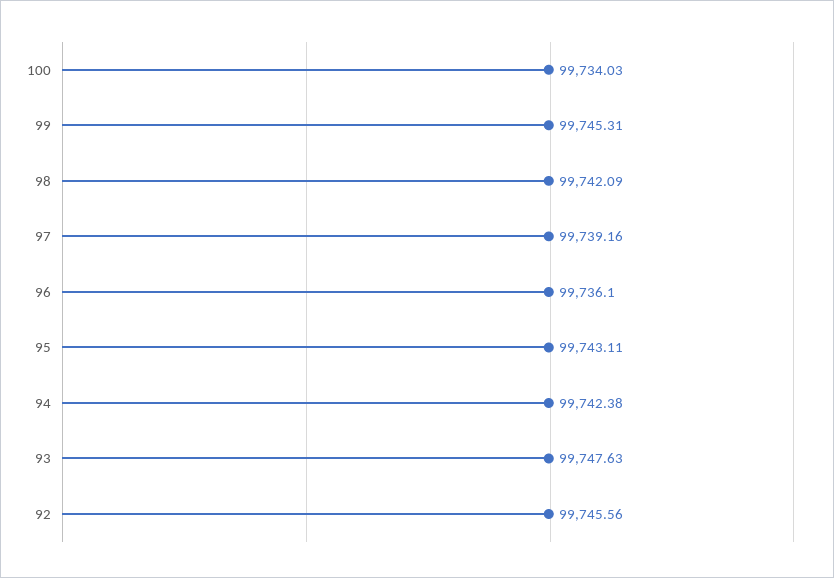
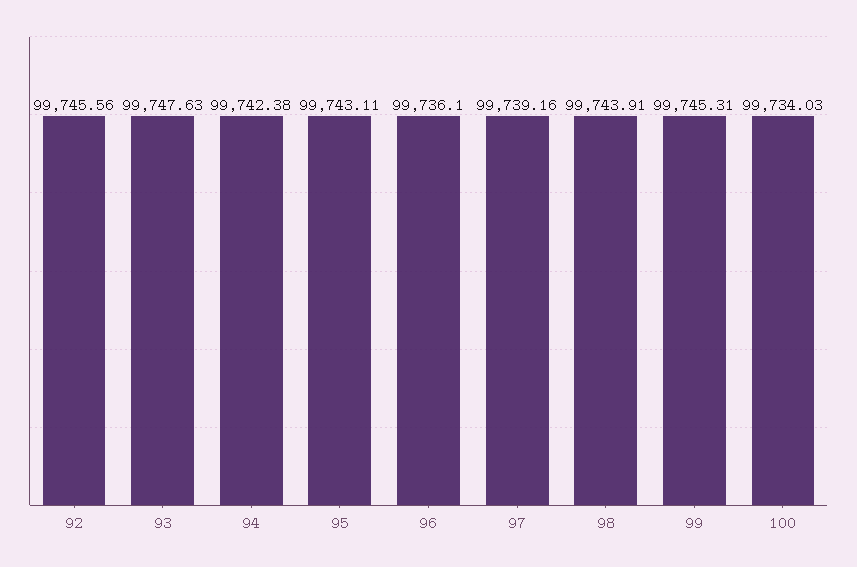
98: 99742.09 -> 99743.91

